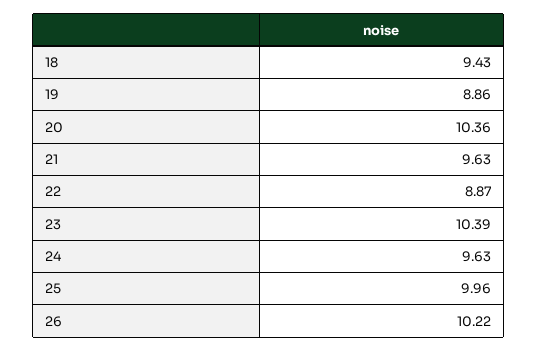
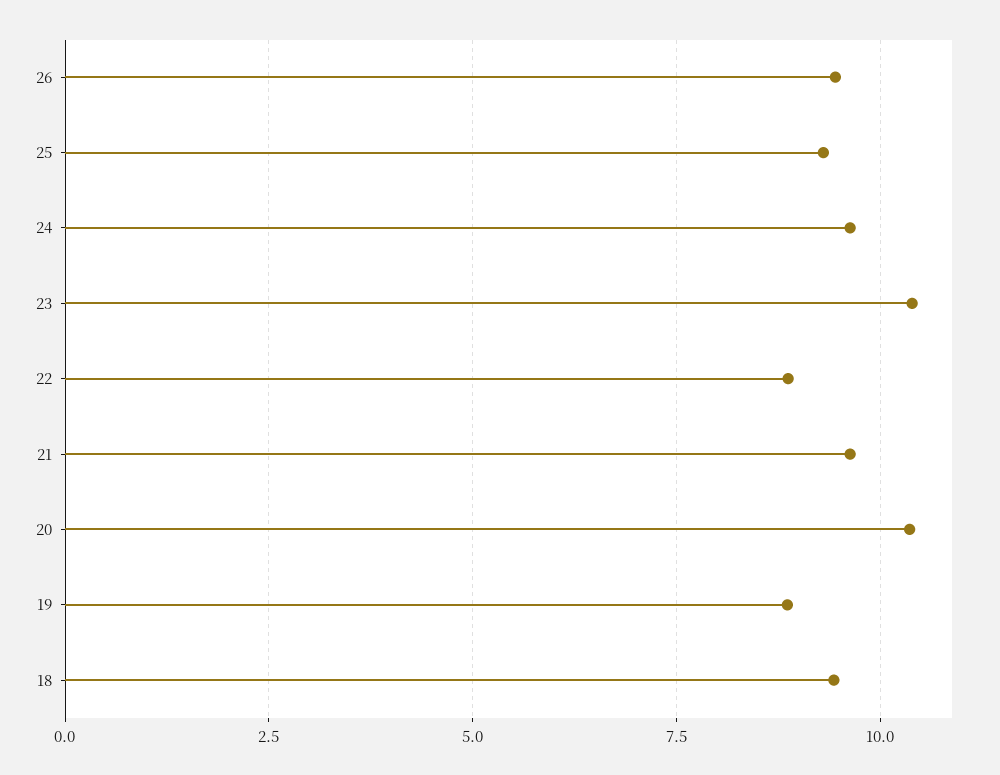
25: 9.96 -> 9.25
26: 10.22 -> 9.5

